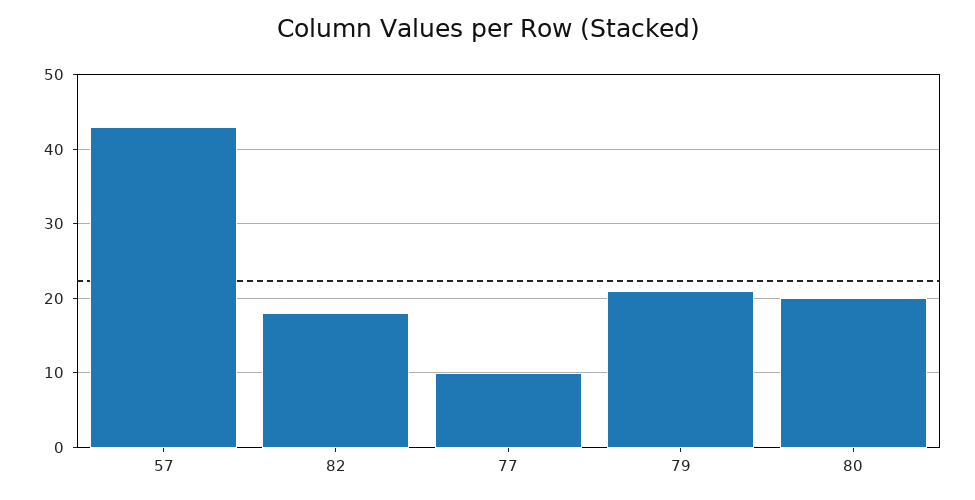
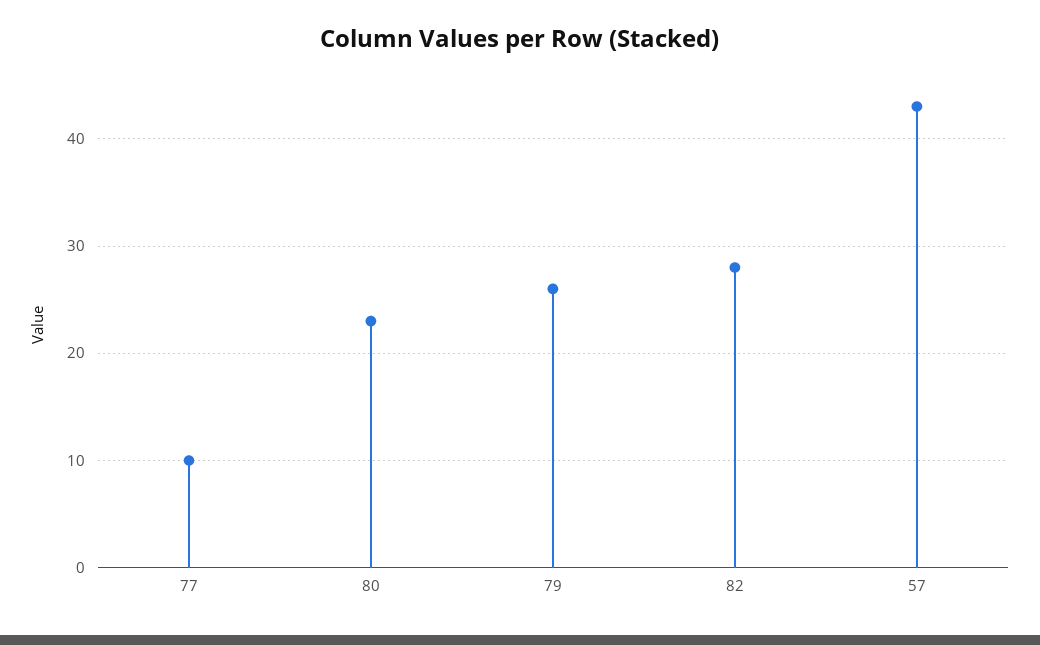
82: 18 -> 28
79: 21 -> 26
80: 20 -> 23

